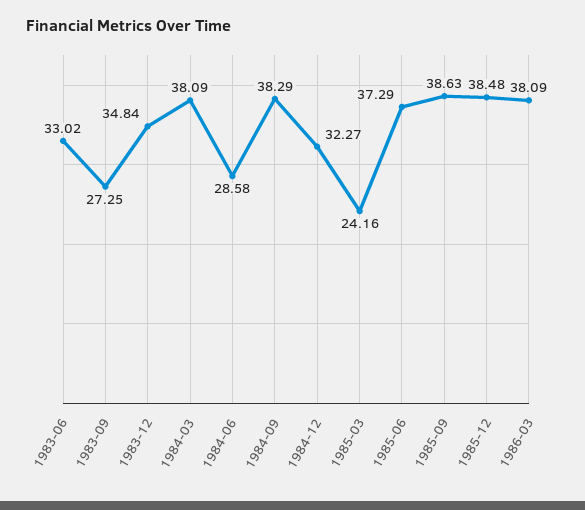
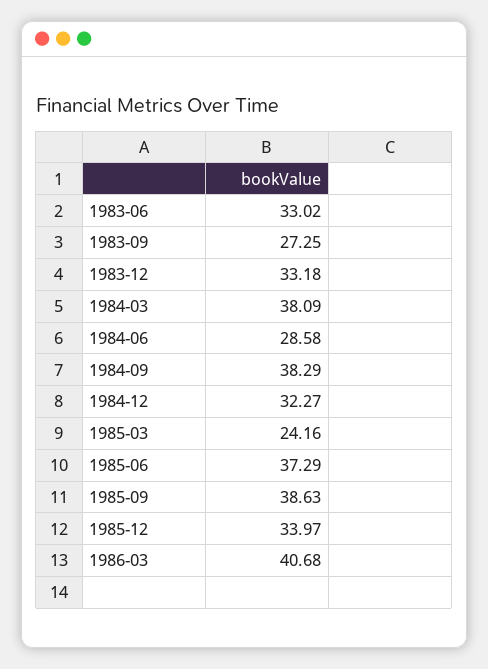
1983-12: 34.84 -> 33.18
1985-12: 38.48 -> 33.97
1986-03: 38.09 -> 40.68

